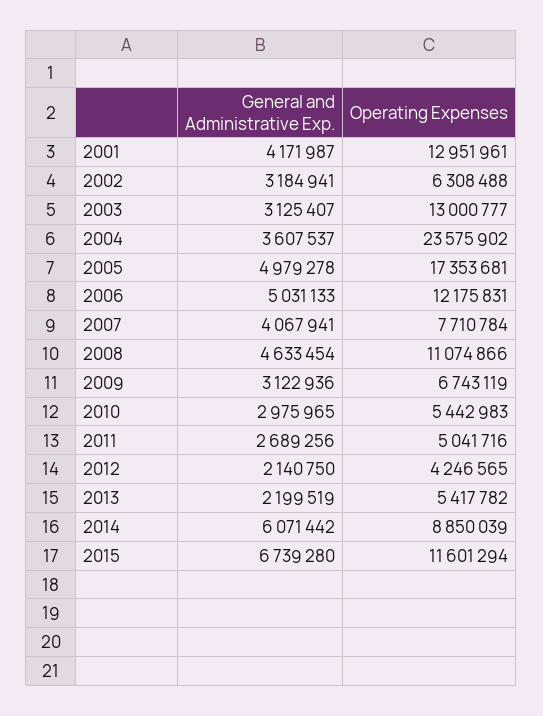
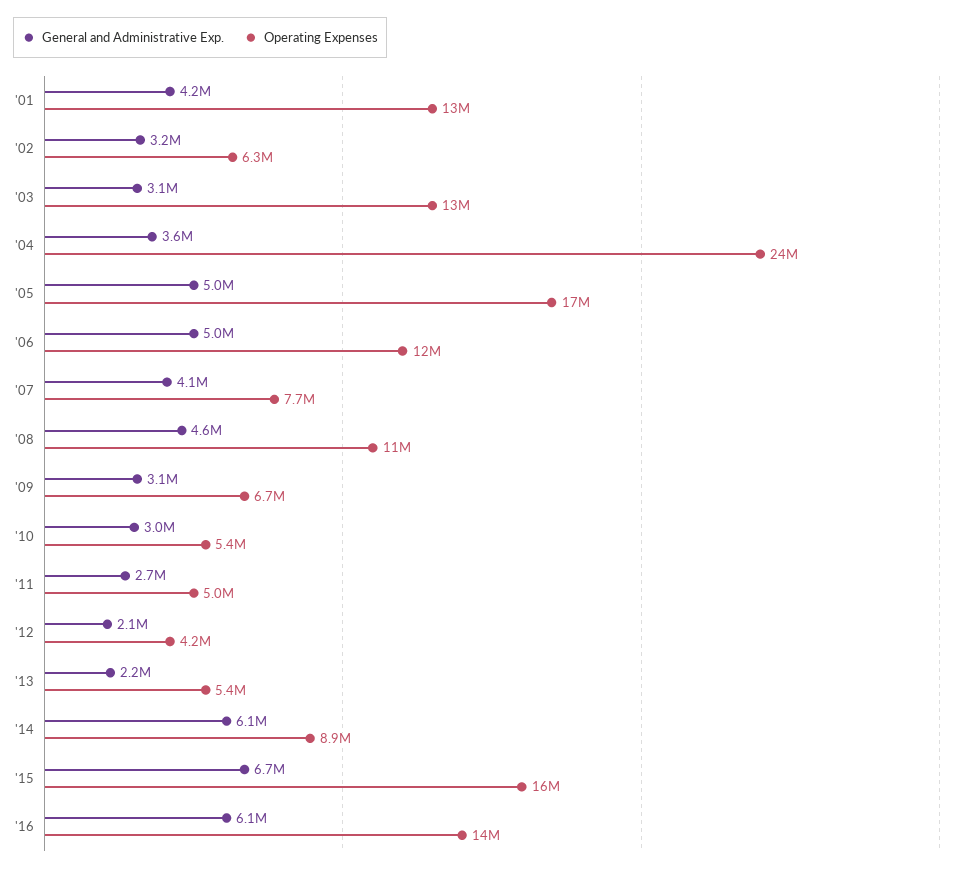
Operating Expenses, 2015: 11601294 -> 16000000
General and Administrative Exp., '16: none -> 6100000
Operating Expenses, '16: none -> 14000000

